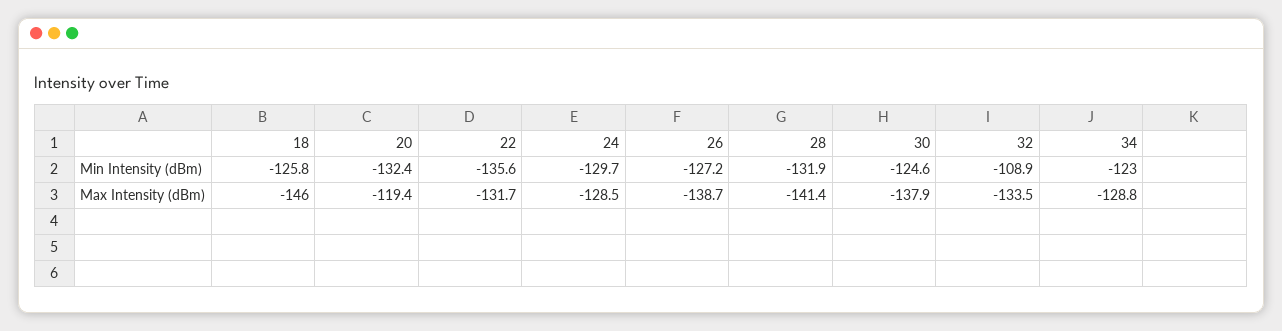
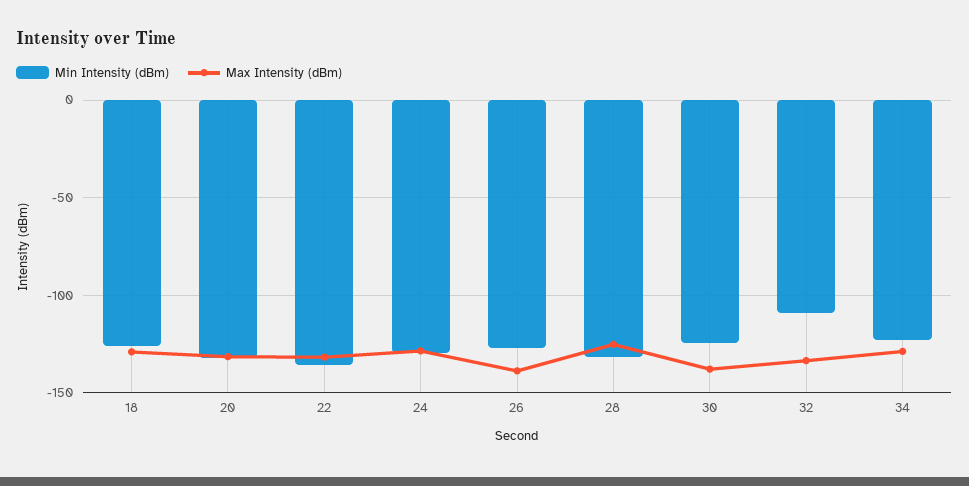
Max Intensity (dBm), 18: -146 -> -130
Max Intensity (dBm), 20: -119.4 -> -130
Max Intensity (dBm), 28: -141.4 -> -125

